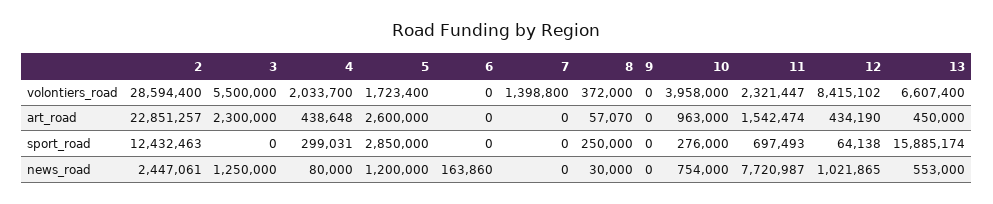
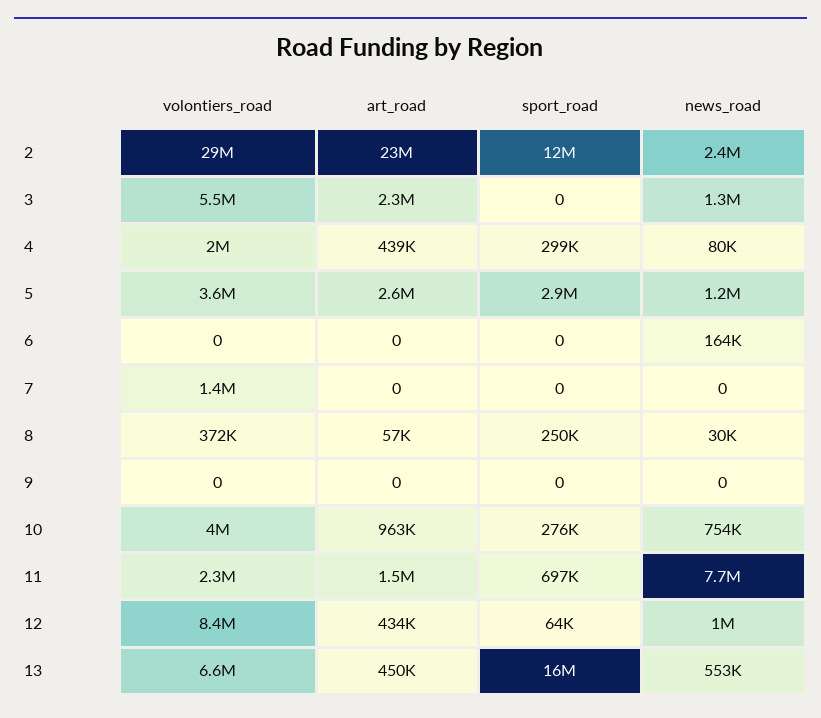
5, volontiers_road: 1723400 -> 3600000

